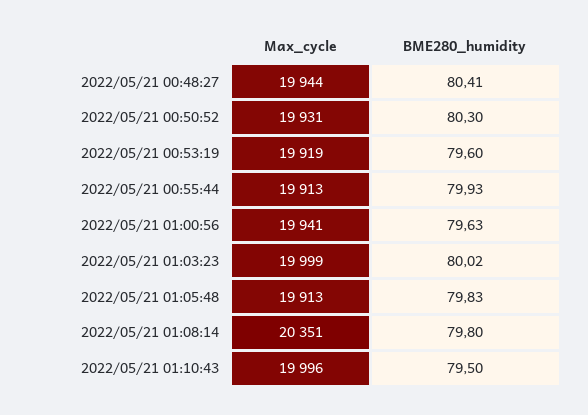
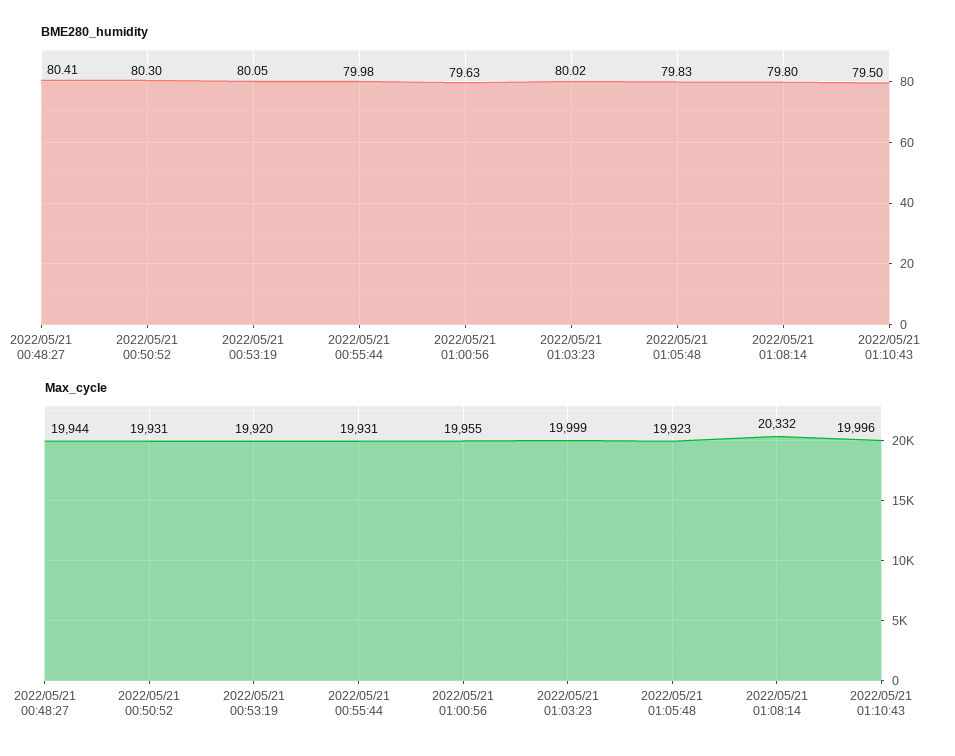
Max_cycle, 2022/05/21 00:53:19: 19919 -> 19920
BME280_humidity, 2022/05/21 00:53:19: 79.6 -> 80.05
Max_cycle, 2022/05/21 00:55:44: 19913 -> 19931
BME280_humidity, 2022/05/21 00:55:44: 79.93 -> 79.98
Max_cycle, 2022/05/21 01:00:56: 19941 -> 19955
Max_cycle, 2022/05/21 01:05:48: 19913 -> 19923
Max_cycle, 2022/05/21 01:08:14: 20351 -> 20332

